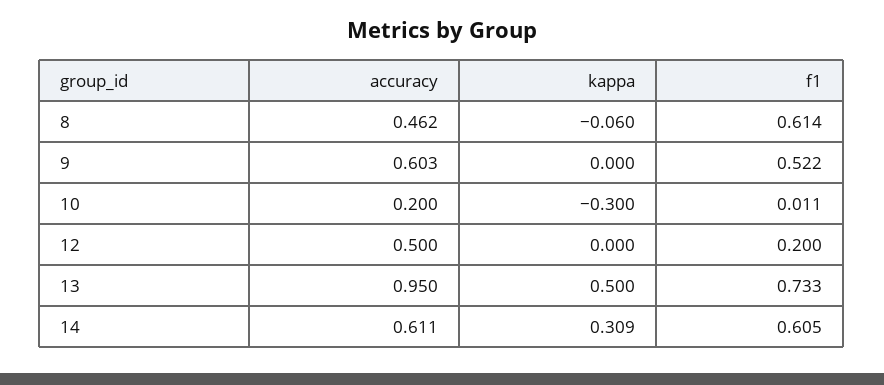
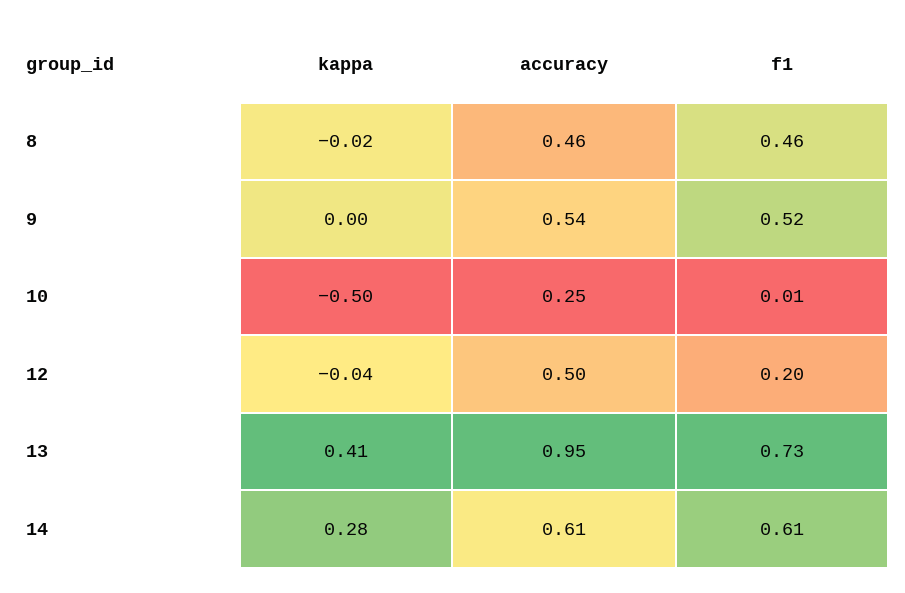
kappa, 8: -0.06 -> -0.02
f1, 8: 0.614 -> 0.46
accuracy, 9: 0.603 -> 0.54
accuracy, 10: 0.2 -> 0.25
kappa, 10: -0.3 -> -0.5
kappa, 12: 0 -> -0.04
kappa, 13: 0.5 -> 0.41
kappa, 14: 0.309 -> 0.28

